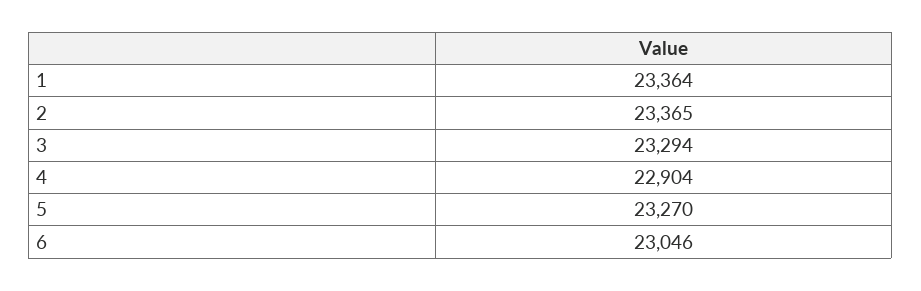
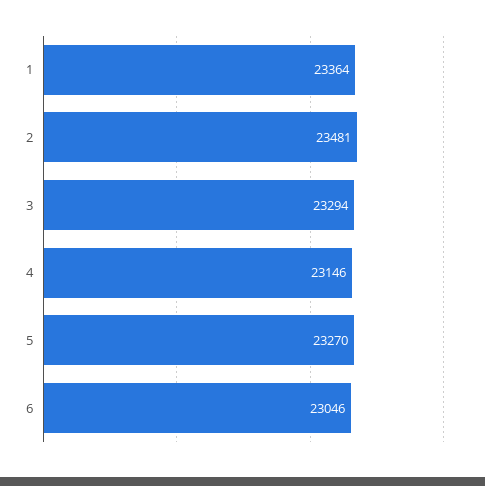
2: 23365 -> 23481
4: 22904 -> 23146

